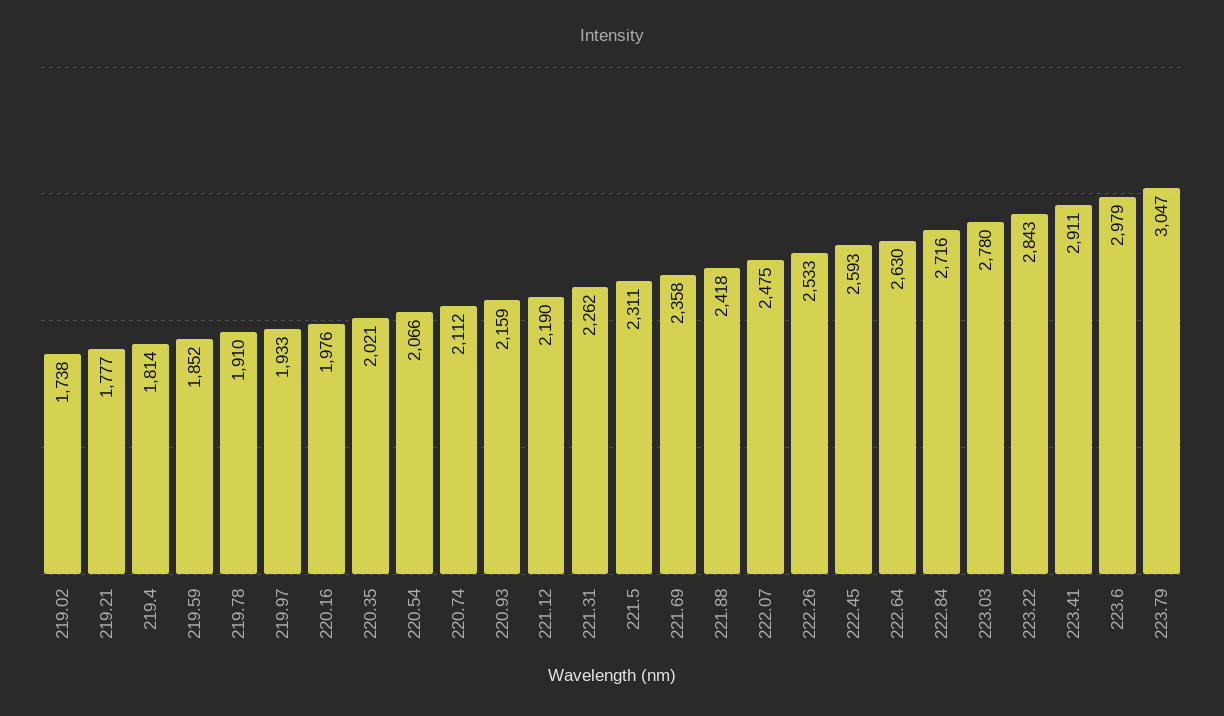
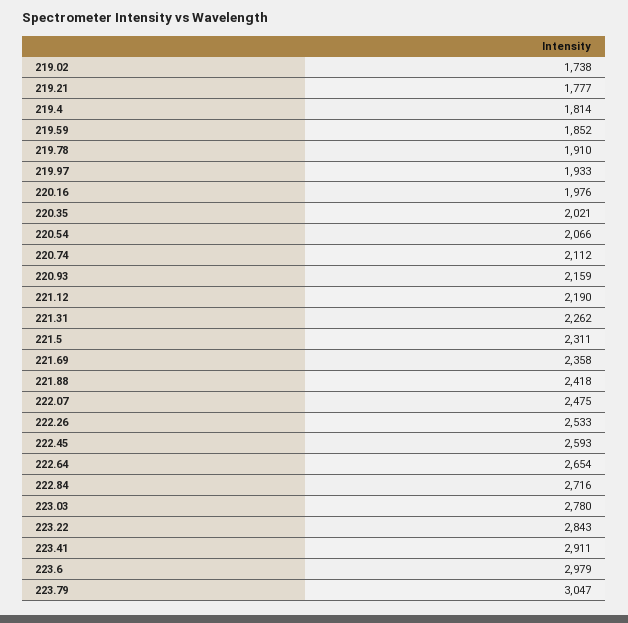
222.64: 2630 -> 2654

